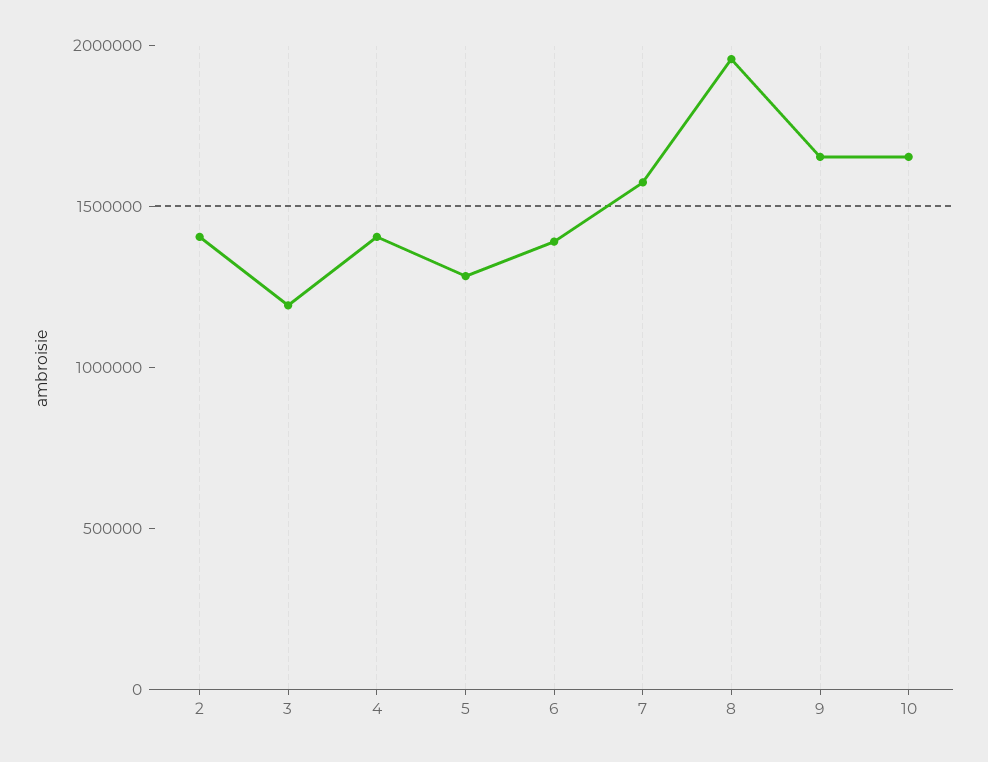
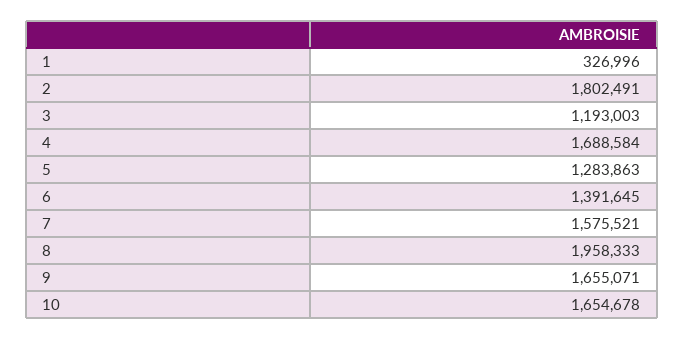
2: 1400000 -> 1802491
4: 1400000 -> 1688584
1: none -> 326996

